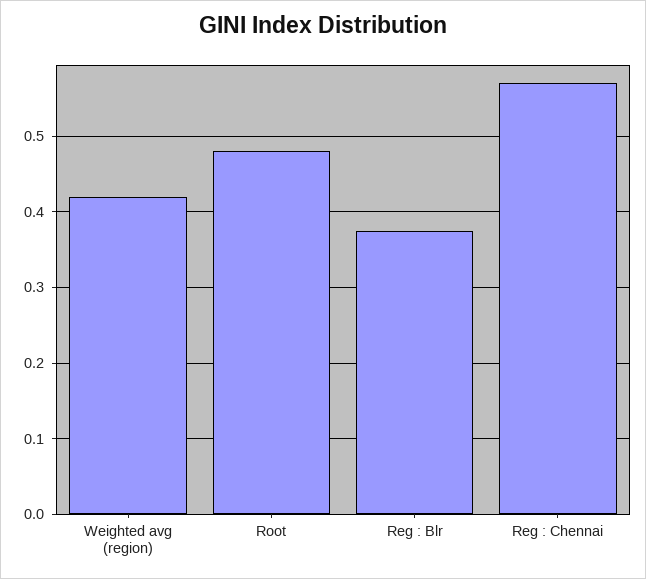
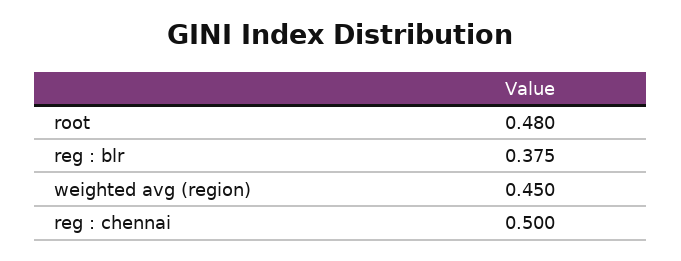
Weighted avg (region): 0.42 -> 0.45
Reg : Chennai: 0.57 -> 0.5

